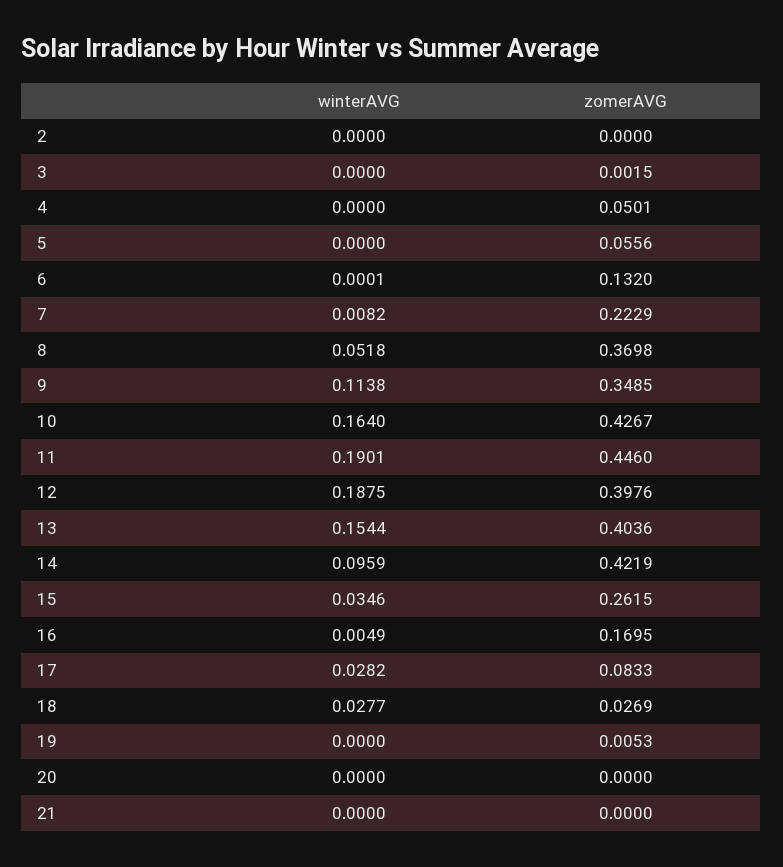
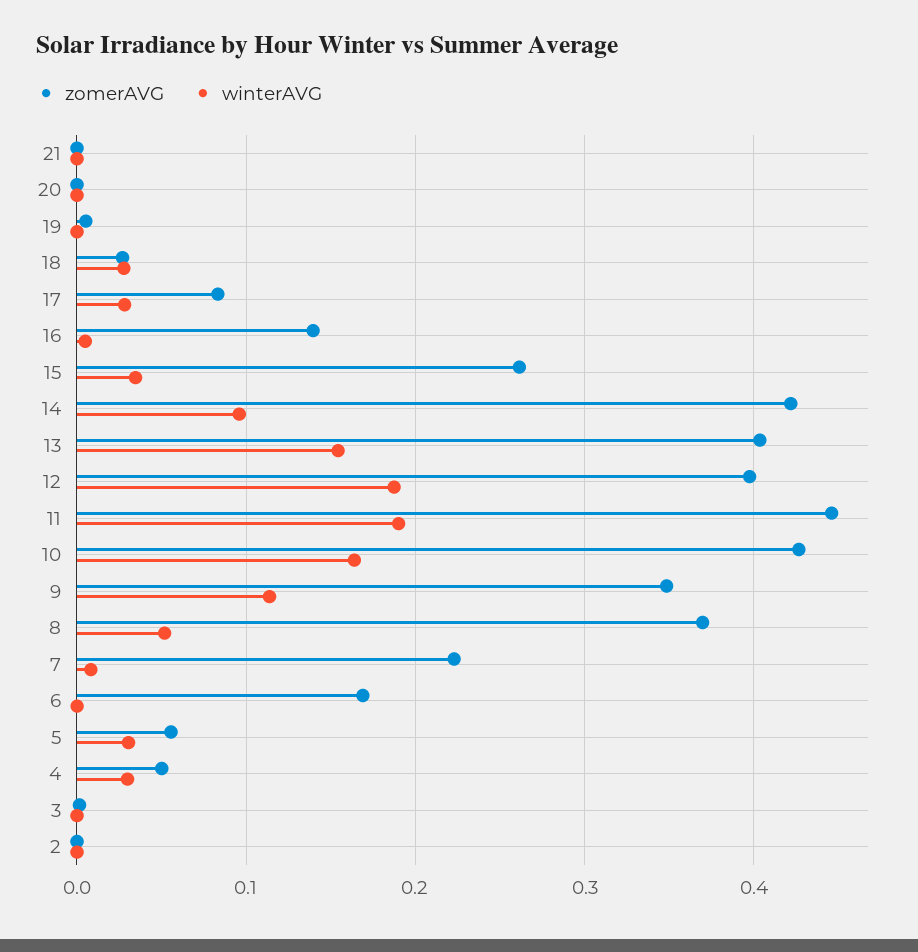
winterAVG, 4: 0 -> 0.03
winterAVG, 5: 0 -> 0.03
zomerAVG, 6: 0.132 -> 0.17
zomerAVG, 16: 0.1695 -> 0.14

